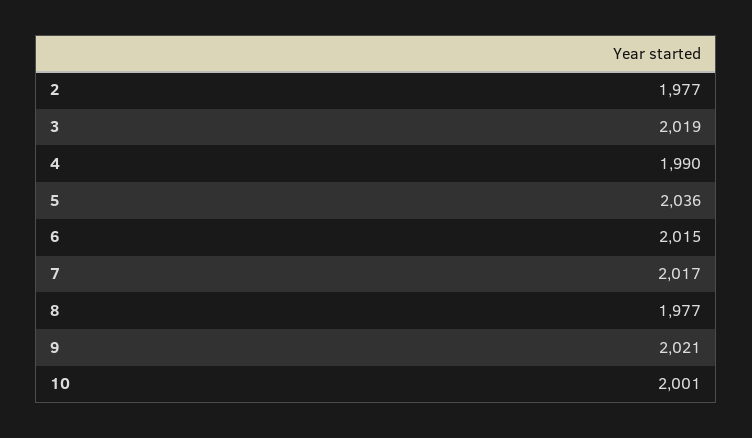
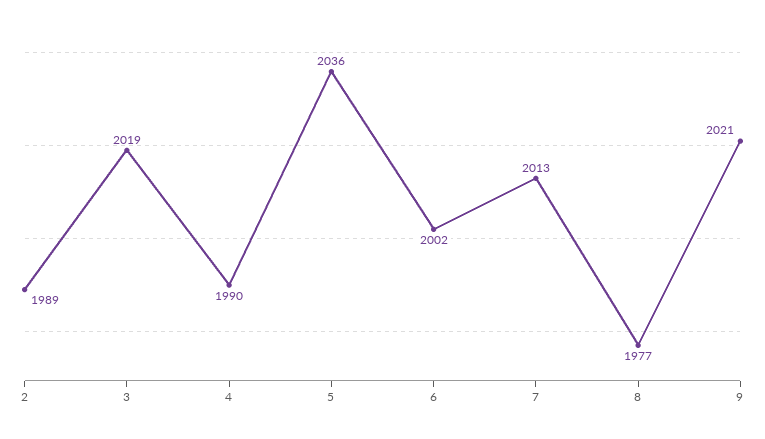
2: 1977 -> 1989
6: 2015 -> 2002
7: 2017 -> 2013
10: 2001 -> none

